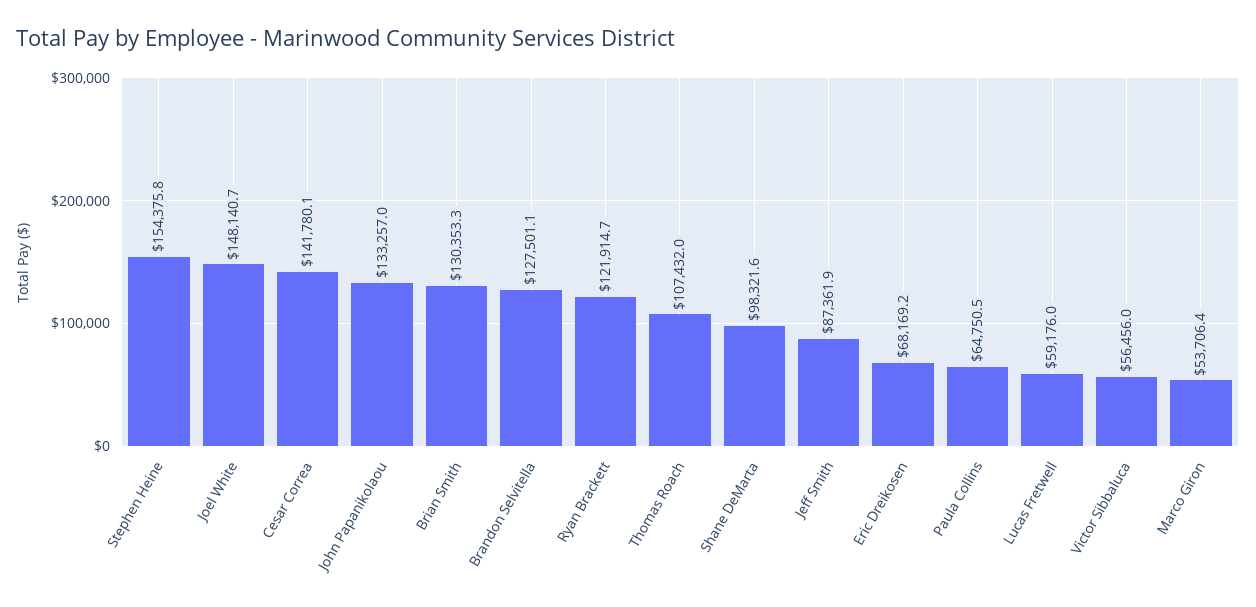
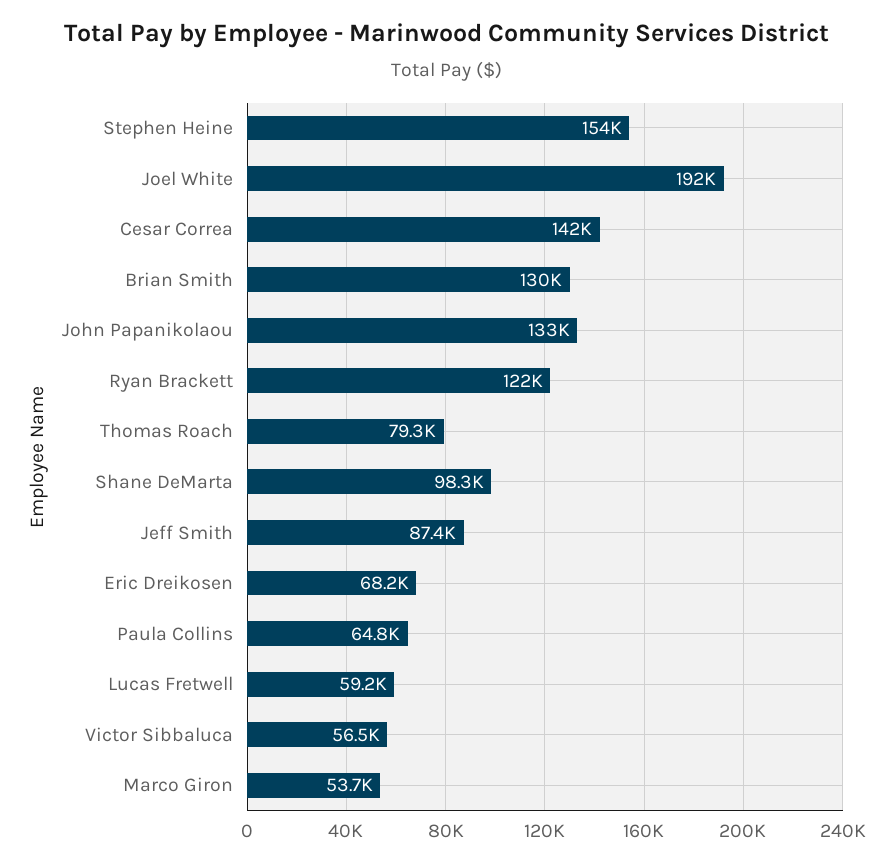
Joel White: 148140.7 -> 192000
Brandon Selvitella: 127501.1 -> none
Thomas Roach: 107432 -> 79300

